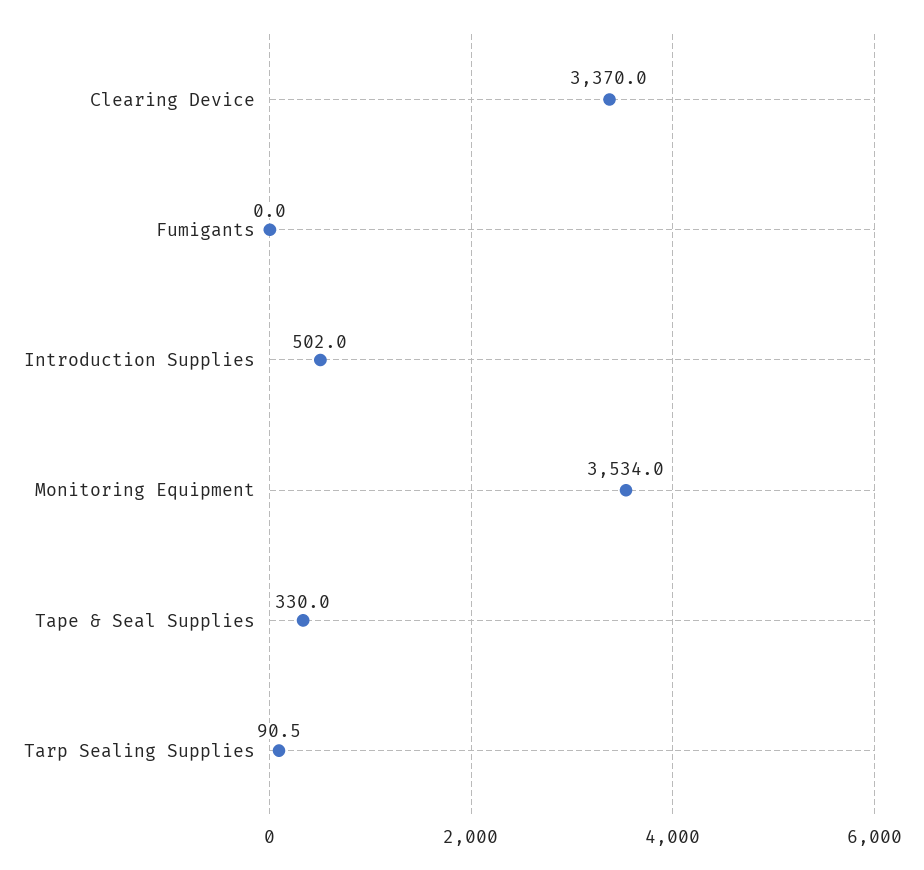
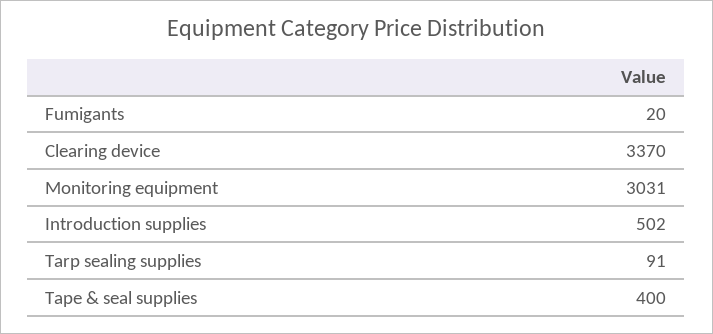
Fumigants: 0 -> 20
Monitoring Equipment: 3534 -> 3031
Tape & Seal Supplies: 330 -> 400

